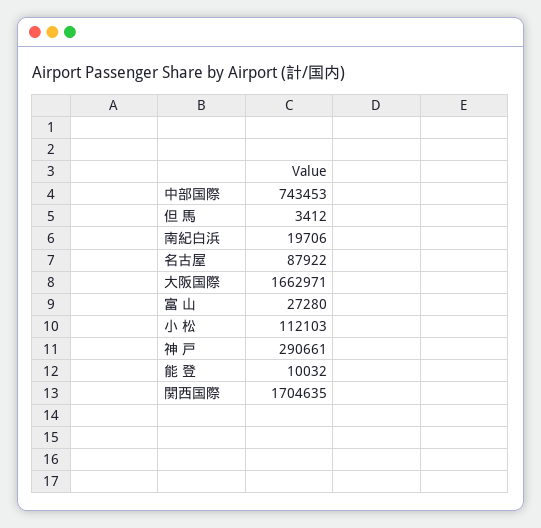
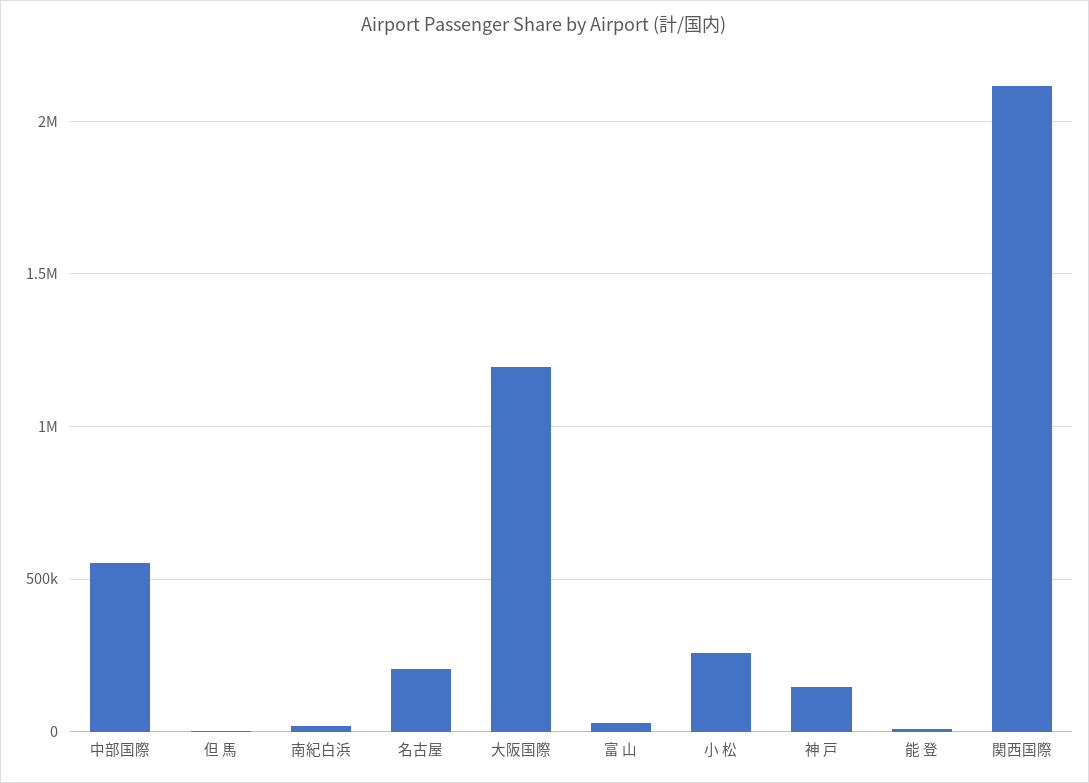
中部国際: 743453 -> 550000
名古屋: 87922 -> 200000
大阪国際: 1662971 -> 1200000
小 松: 112103 -> 250000
神 戸: 290661 -> 150000
関西国際: 1704635 -> 2100000

